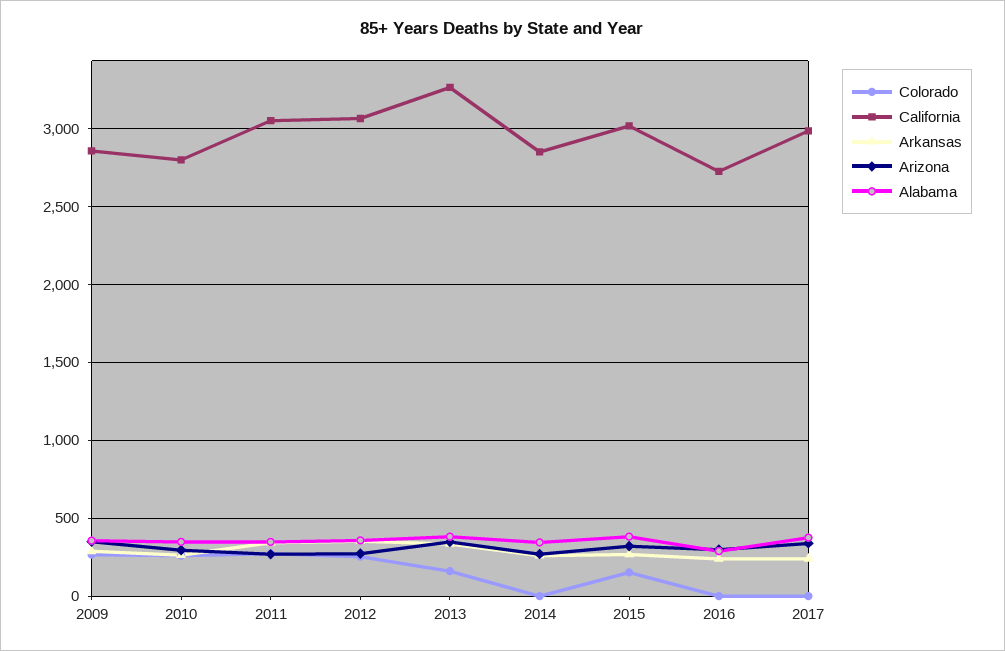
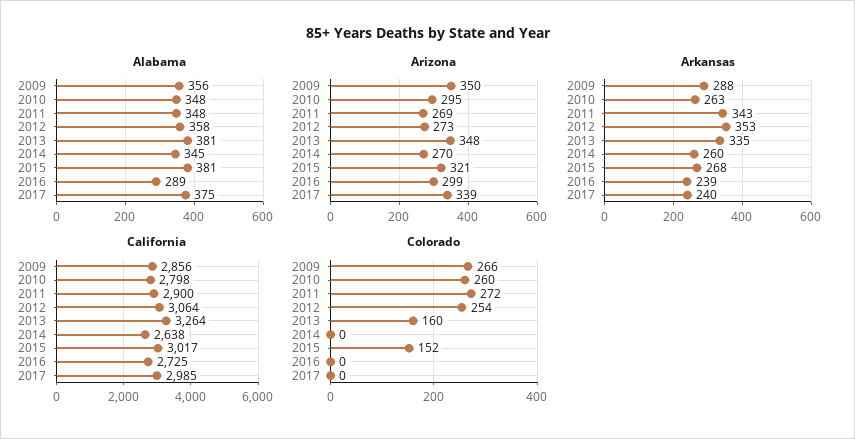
California, 2011: 3050 -> 2900
California, 2014: 2850 -> 2638

